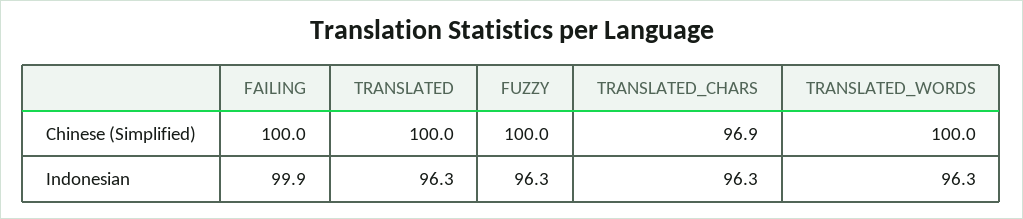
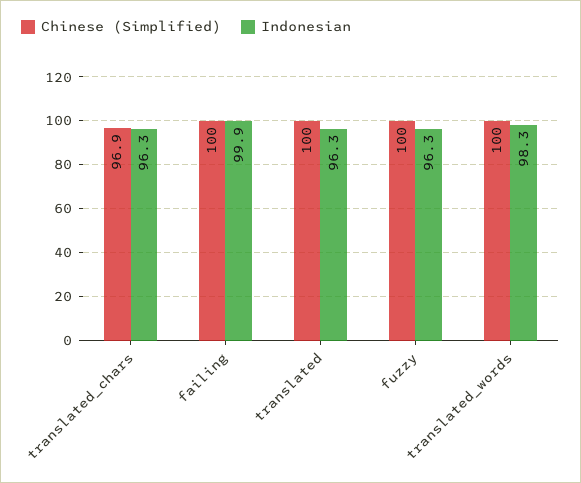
Indonesian, TRANSLATED_WORDS: 96.3 -> 98.3

